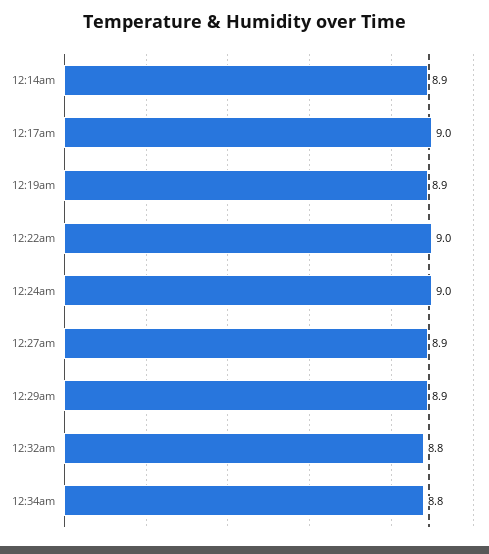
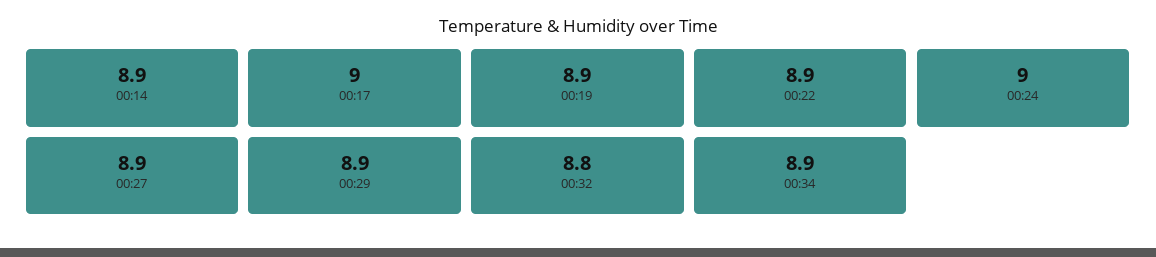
12:22am: 9 -> 8.9
12:34am: 8.8 -> 8.9

